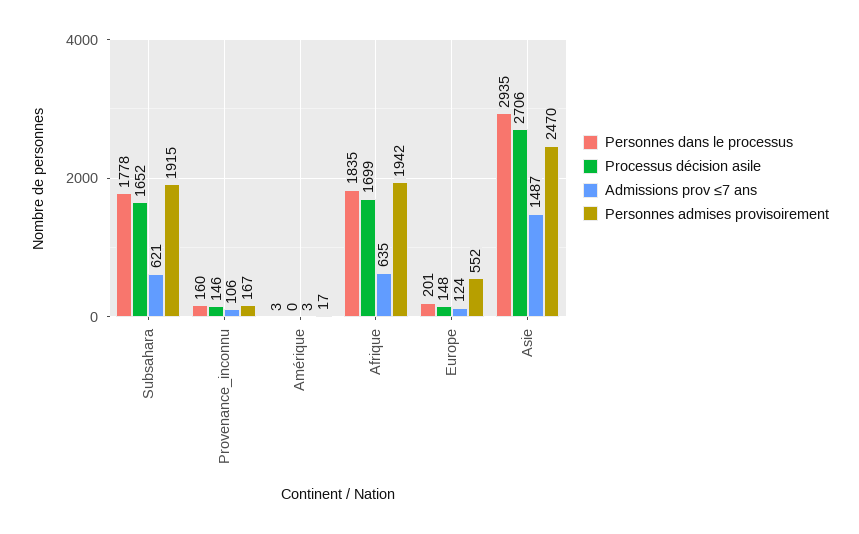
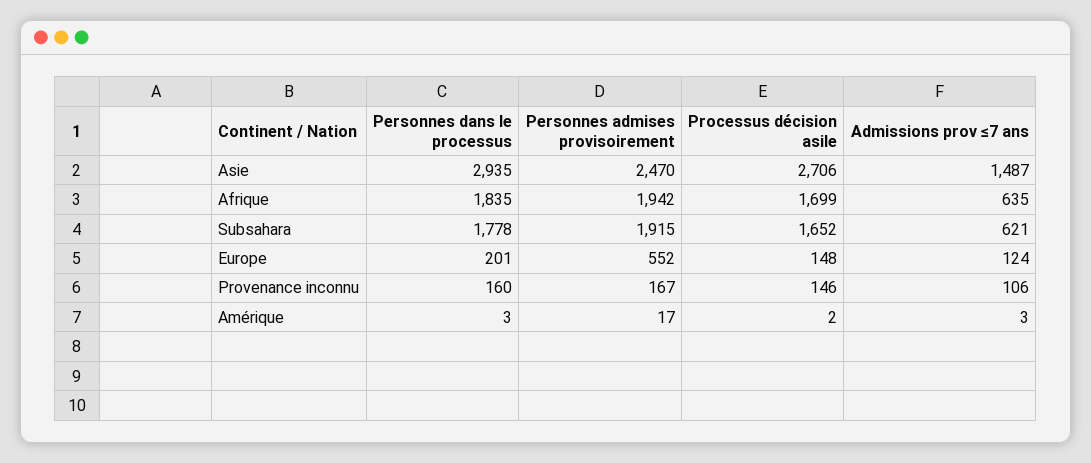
Processus décision asile, Amérique: 0 -> 2

